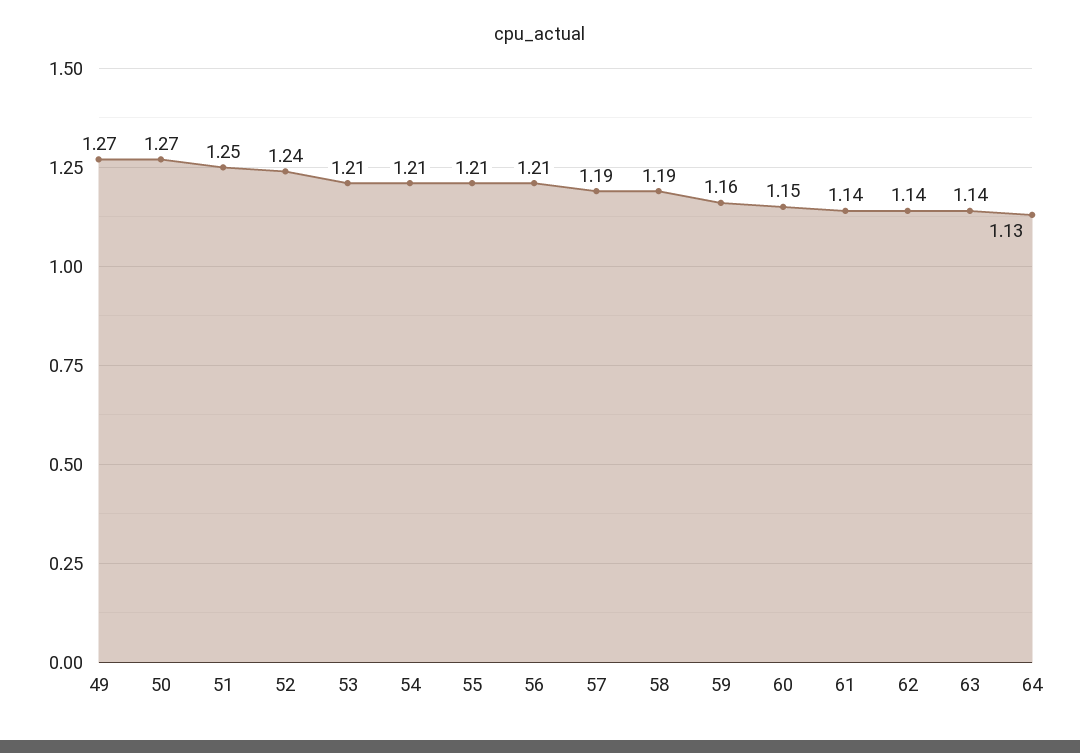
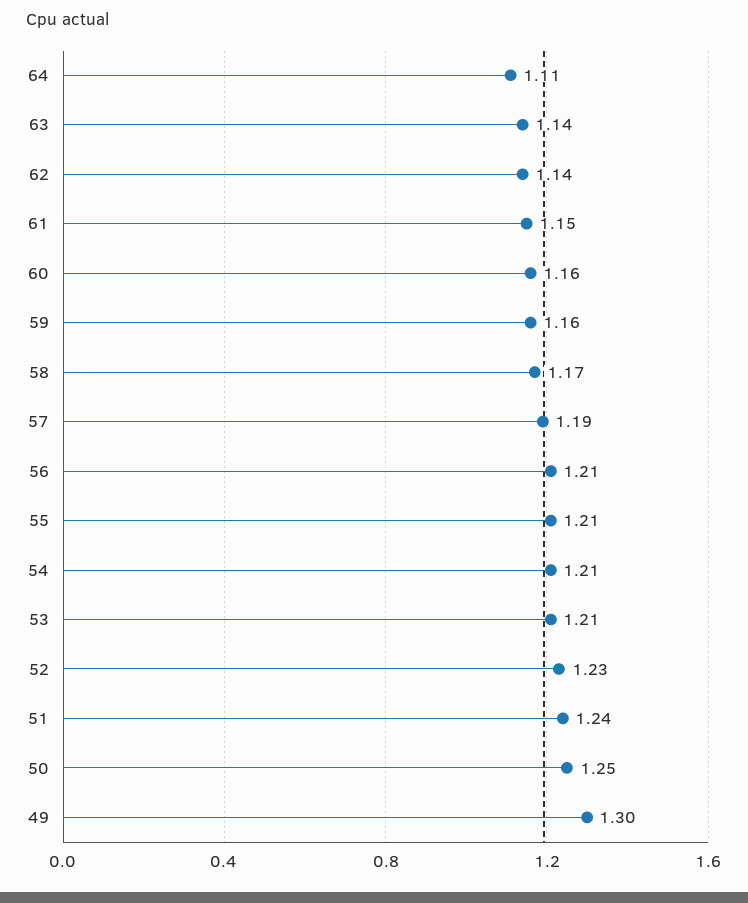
49: 1.27 -> 1.3
50: 1.27 -> 1.25
51: 1.25 -> 1.24
52: 1.24 -> 1.23
58: 1.19 -> 1.17
60: 1.15 -> 1.16
61: 1.14 -> 1.15
64: 1.13 -> 1.11

